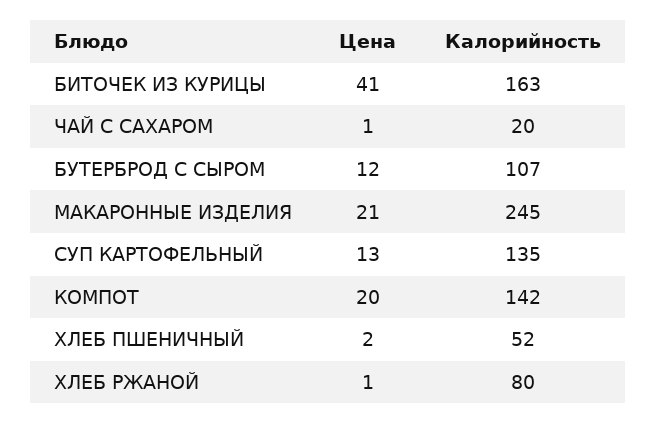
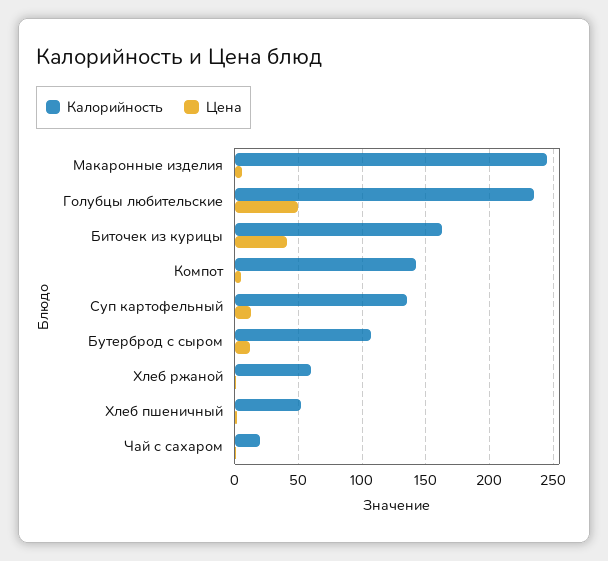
Цена, МАКАРОННЫЕ ИЗДЕЛИЯ: 21 -> 5
Цена, КОМПОТ: 20 -> 5
Калорийность, ХЛЕБ РЖАНОЙ: 80 -> 60
Калорийность, Голубцы любительские: none -> 235
Цена, Голубцы любительские: none -> 50

